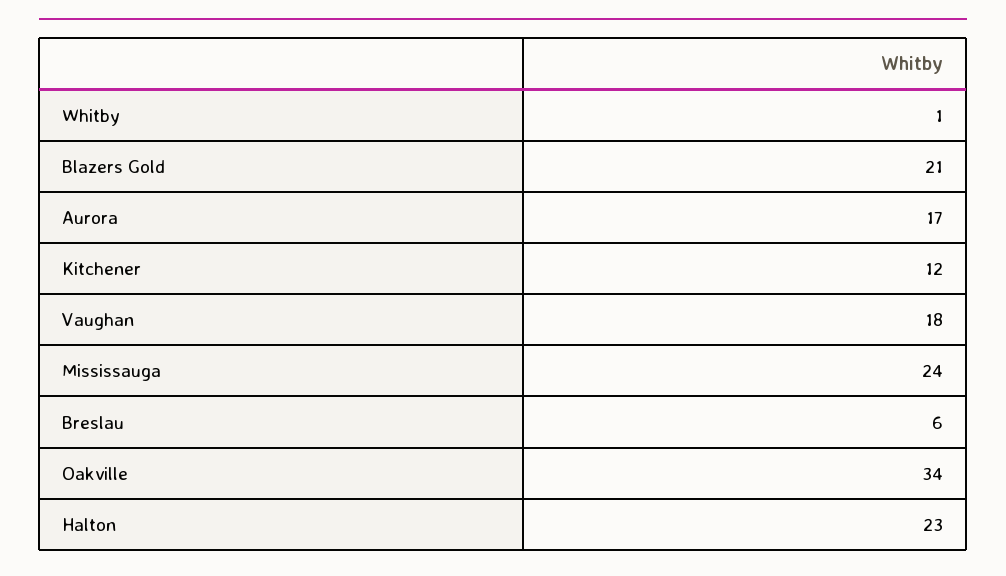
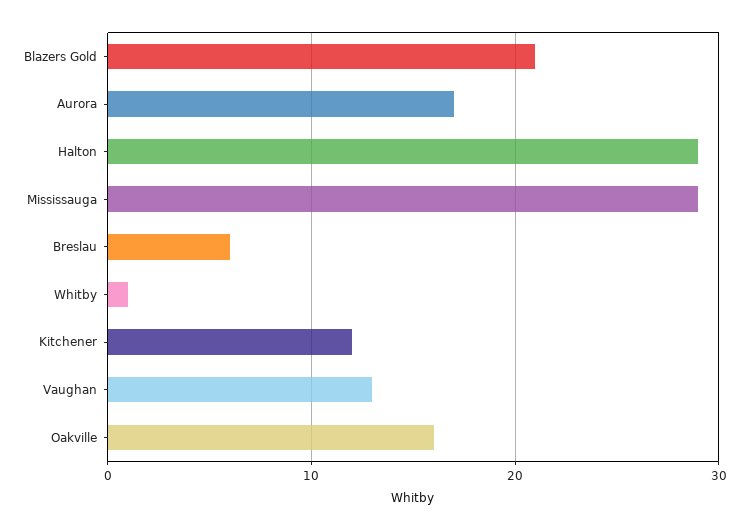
Vaughan: 18 -> 13
Mississauga: 24 -> 29
Oakville: 34 -> 16
Halton: 23 -> 29

